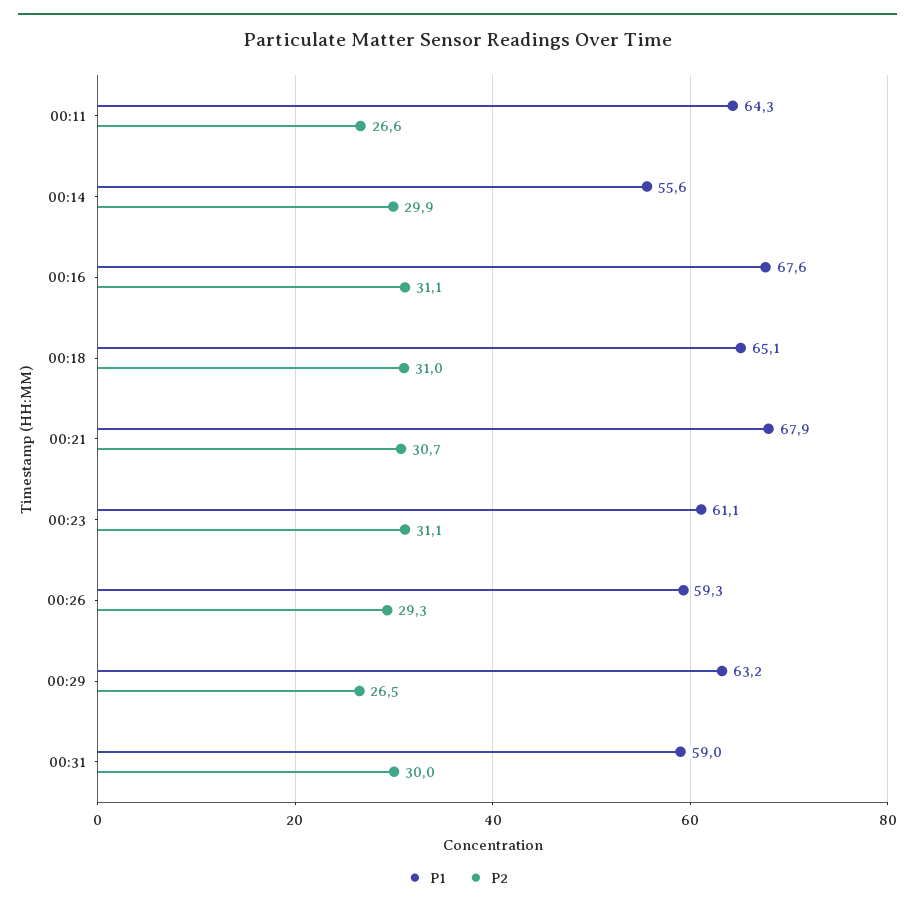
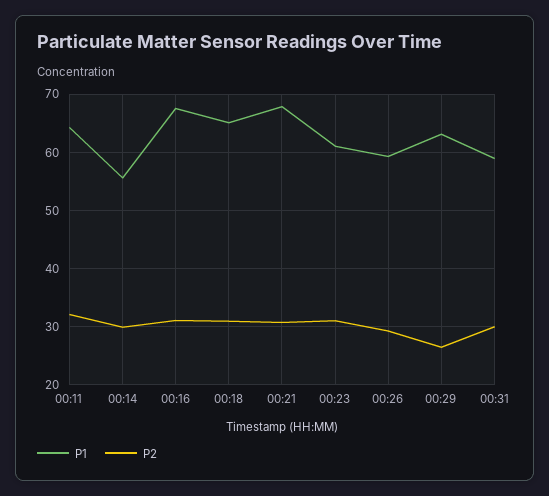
P2, 00:11: 26.6 -> 32

